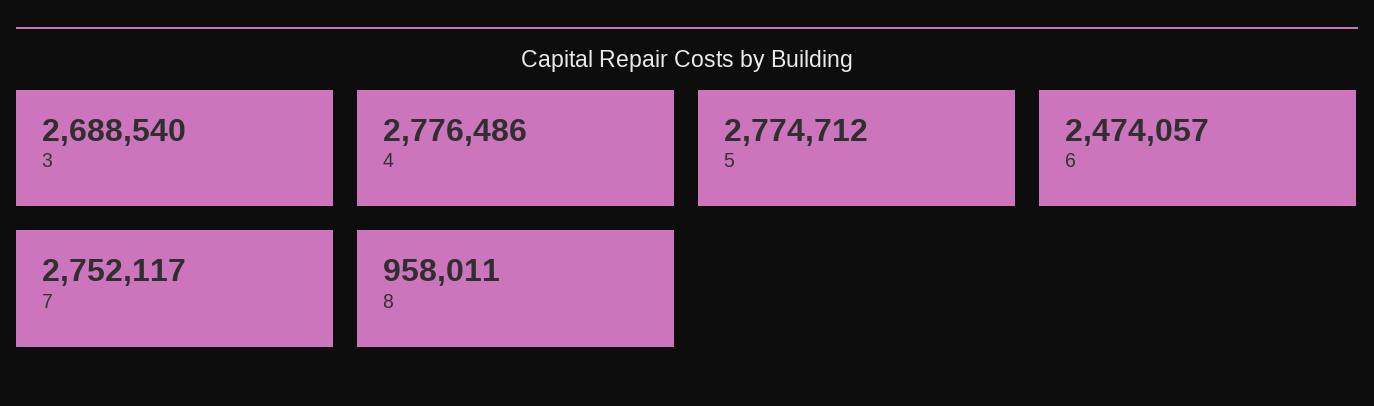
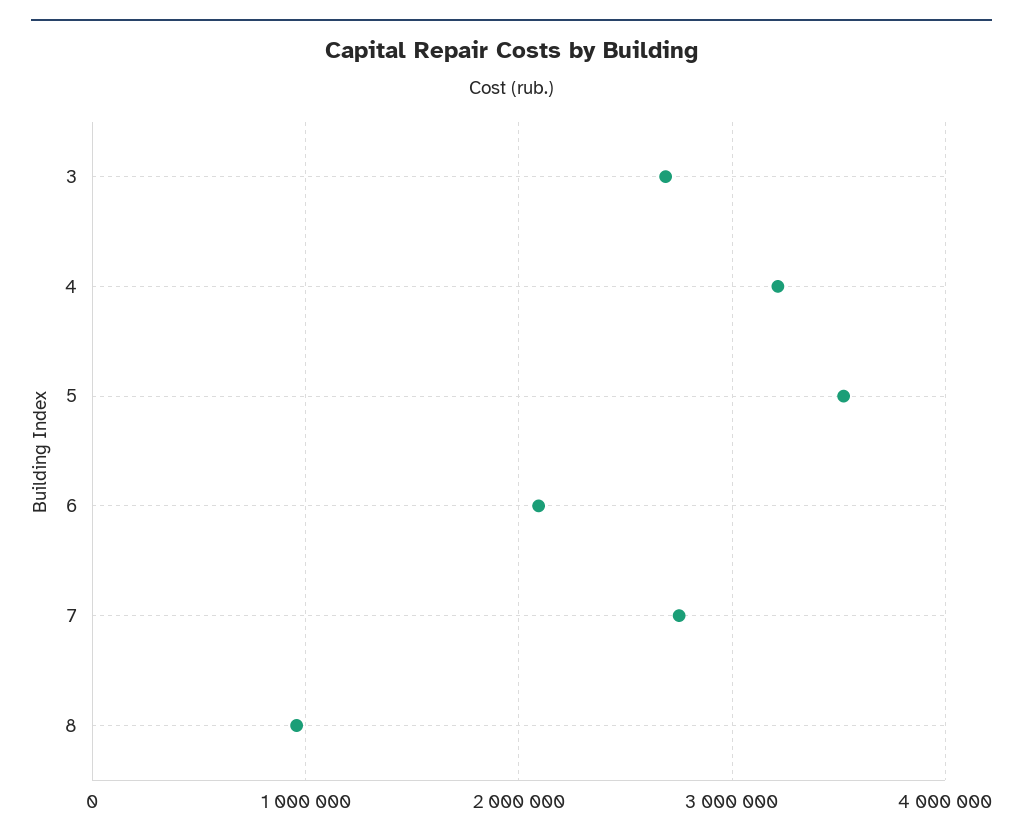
4: 2776486 -> 3200000
5: 2774712 -> 3500000
6: 2474057 -> 2100000

